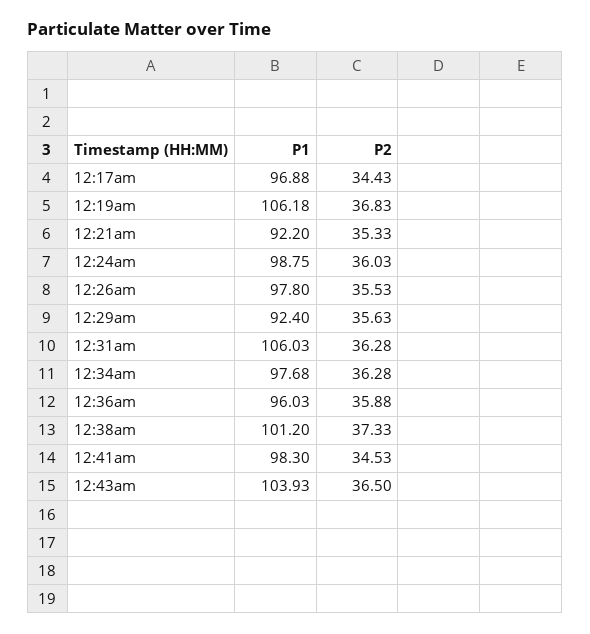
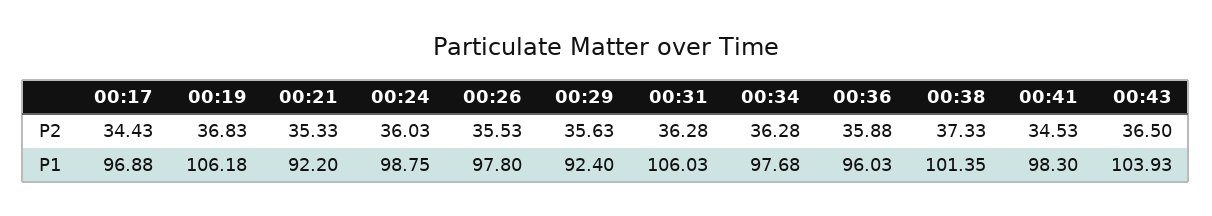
P1, 12:38am: 101.2 -> 101.35

